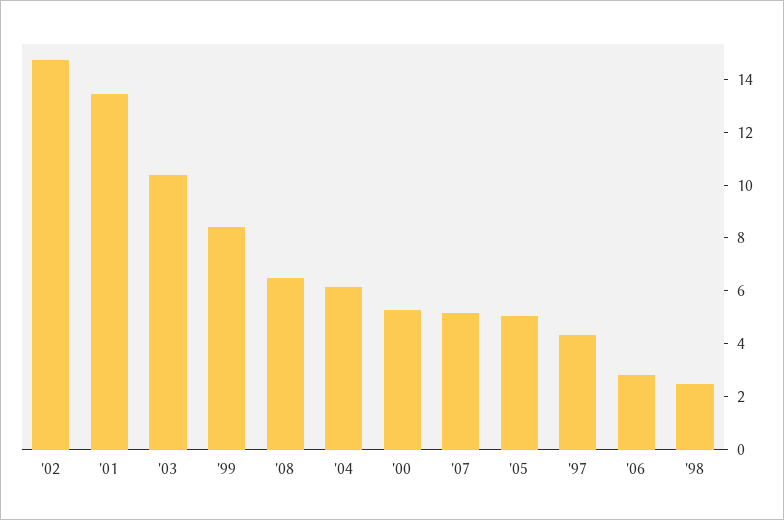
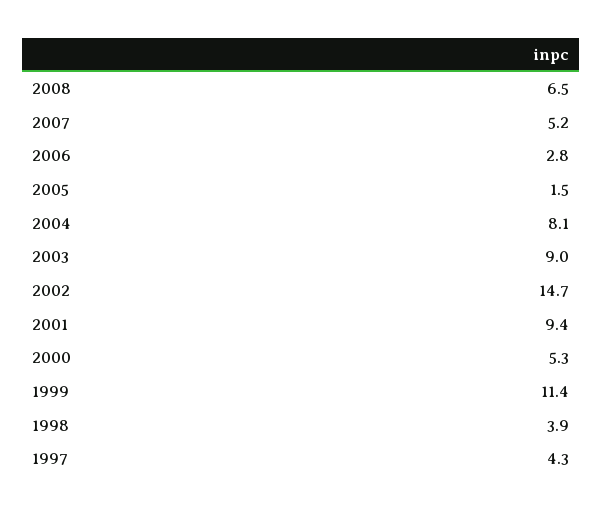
'01: 13.5 -> 9.4
'03: 10.5 -> 9
'99: 8.5 -> 11.4
'04: 6 -> 8.1
'05: 5 -> 1.5
'98: 2.5 -> 3.9

